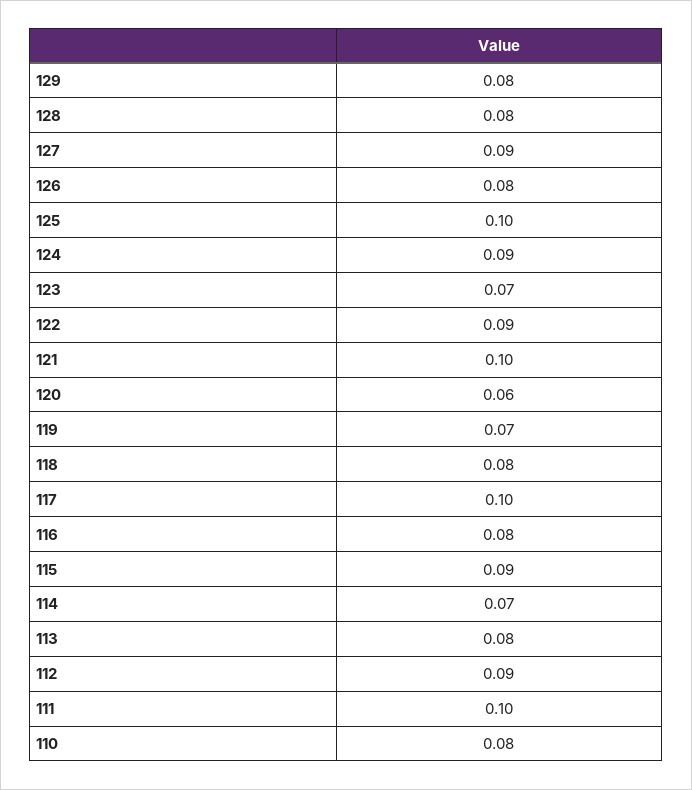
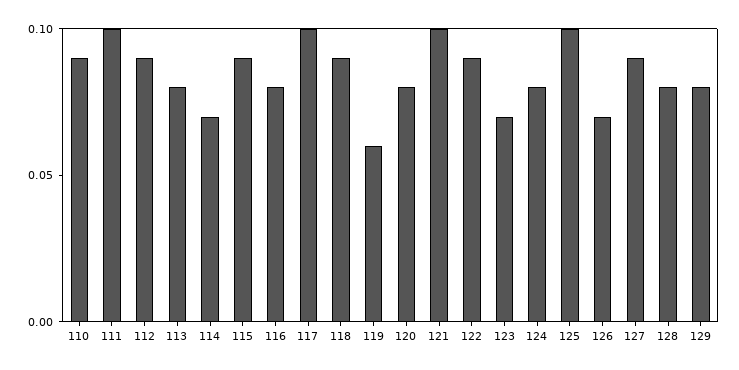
126: 0.08 -> 0.07
124: 0.09 -> 0.08
120: 0.06 -> 0.08
119: 0.07 -> 0.06
118: 0.08 -> 0.09
110: 0.08 -> 0.09

